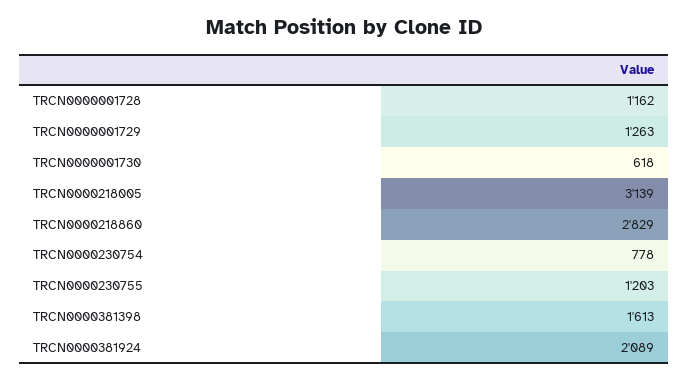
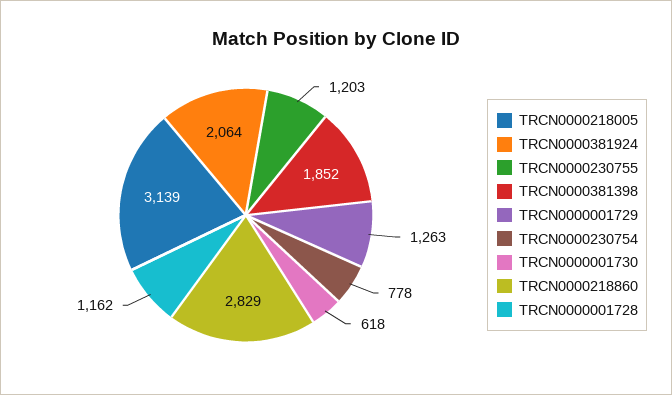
TRCN0000381398: 1613 -> 1852
TRCN0000381924: 2089 -> 2064

